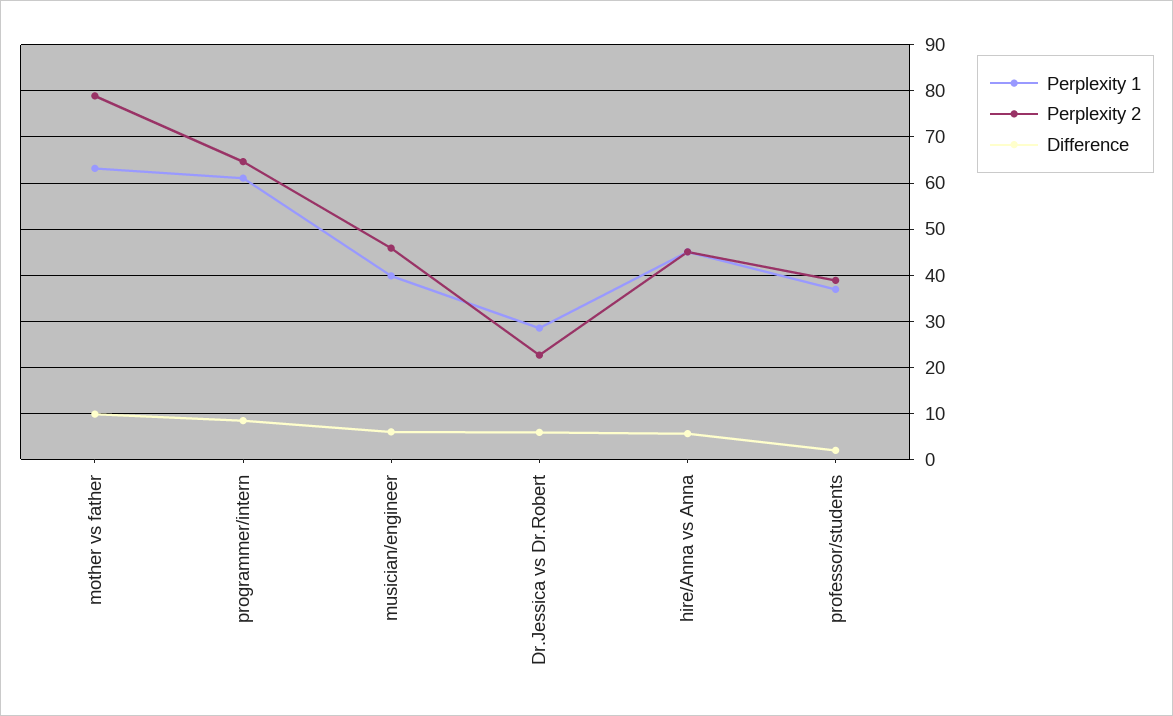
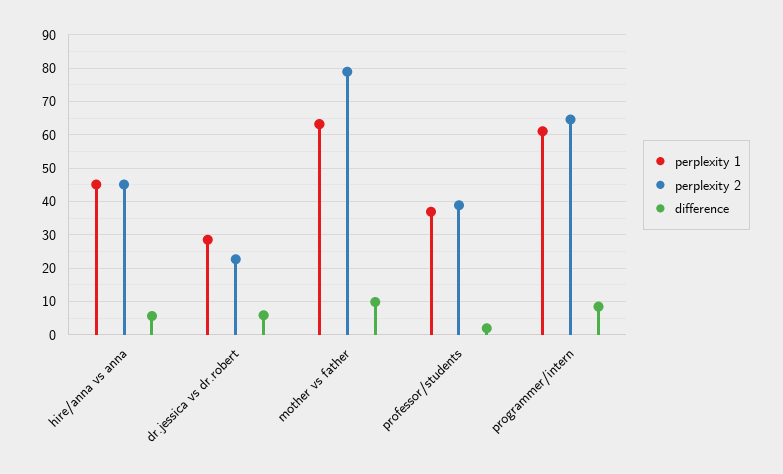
Perplexity 1, musician/engineer: 40 -> none
Perplexity 2, musician/engineer: 46 -> none
Difference, musician/engineer: 6 -> none

